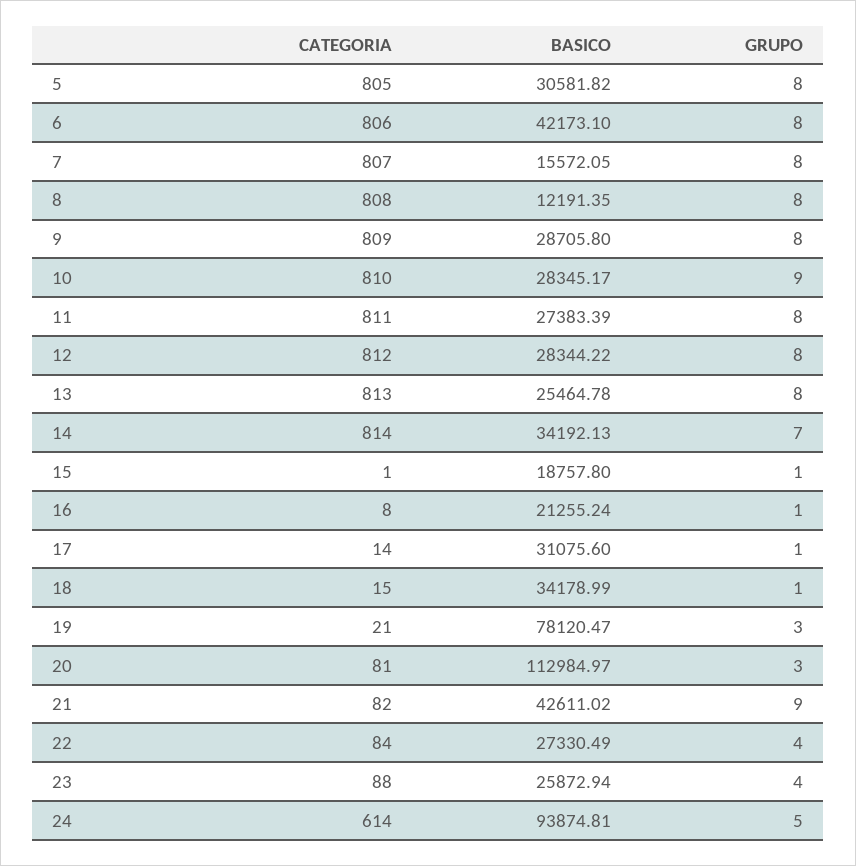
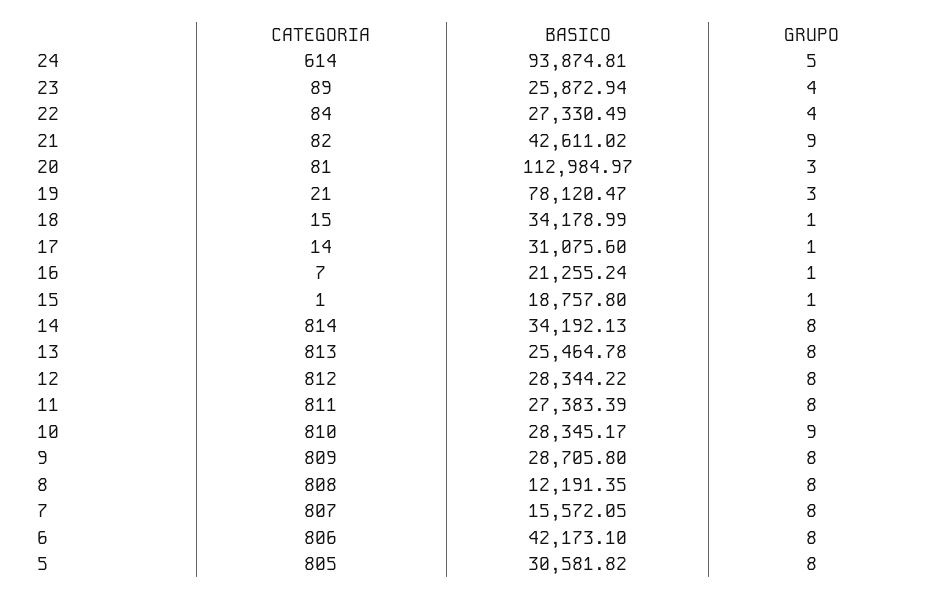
GRUPO, 14: 7 -> 8
CATEGORIA, 16: 8 -> 7
CATEGORIA, 23: 88 -> 89

